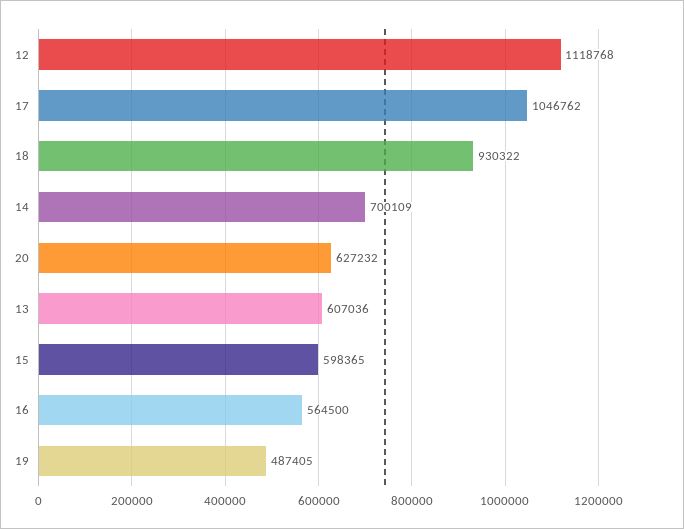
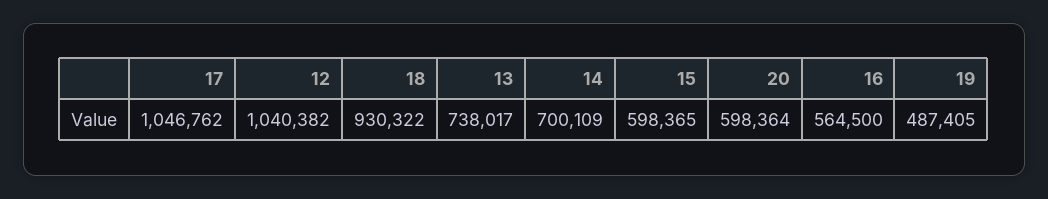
12: 1118768 -> 1040382
20: 627232 -> 598364
13: 607036 -> 738017

